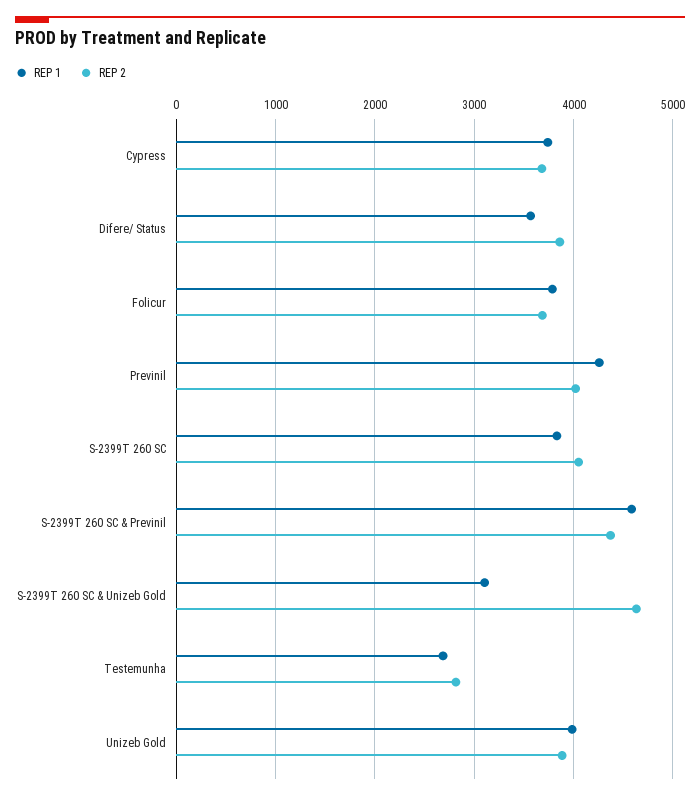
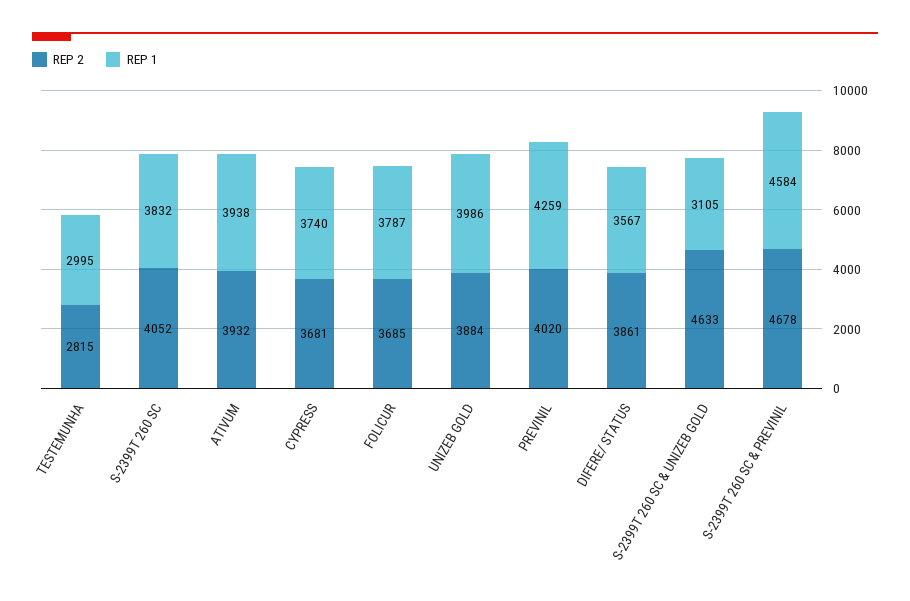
REP 2, S-2399T 260 SC & Previnil: 4400 -> 4678
REP 1, Testemunha: 2700 -> 2995
REP 2, ATIVUM: none -> 3932
REP 1, ATIVUM: none -> 3938

